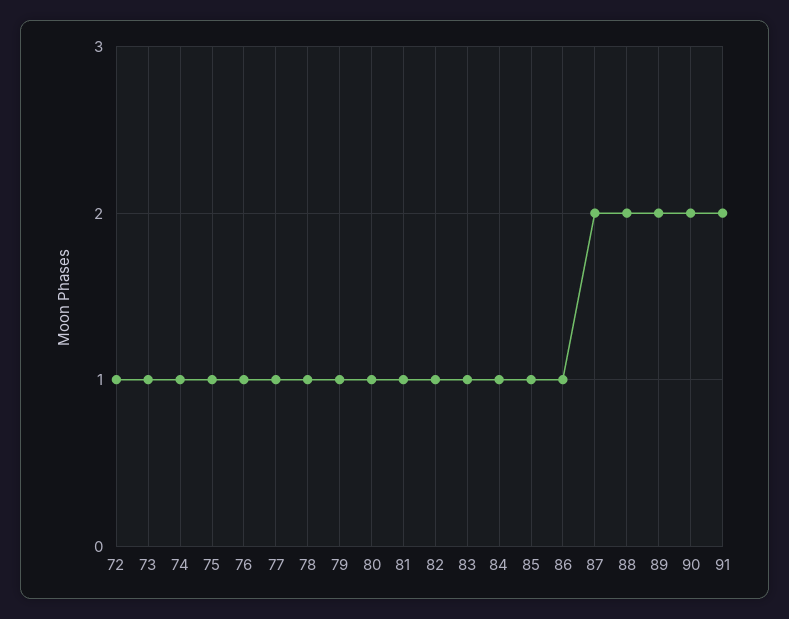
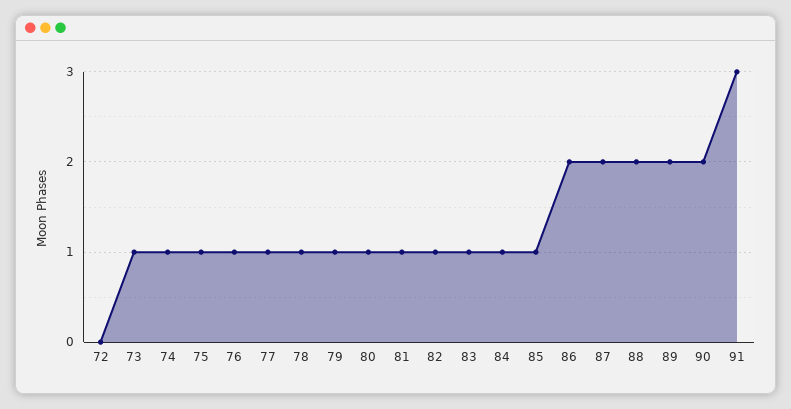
72: 1 -> 0
86: 1 -> 2
91: 2 -> 3

